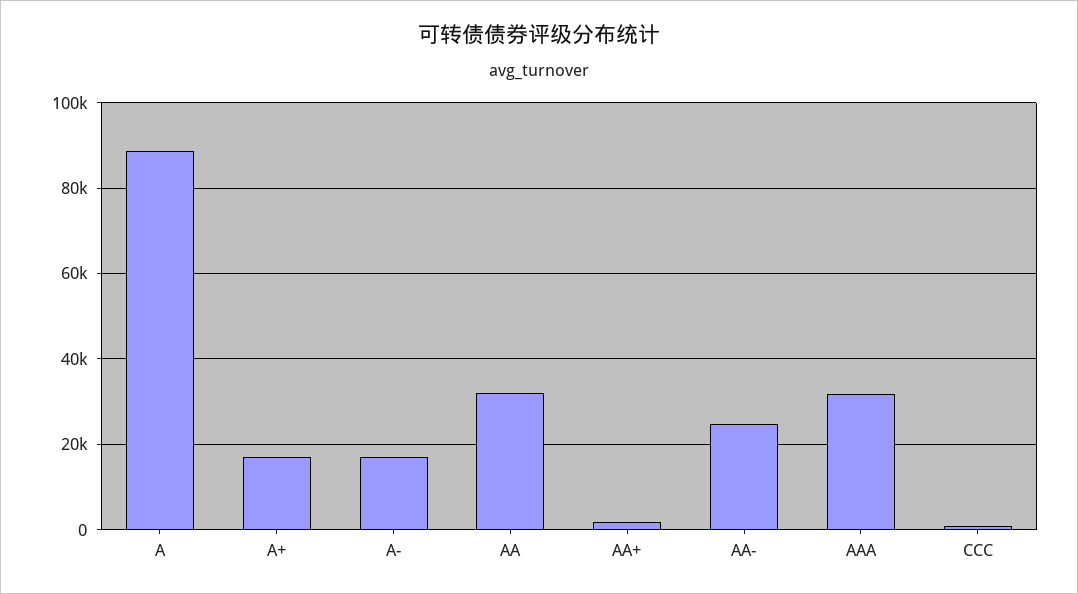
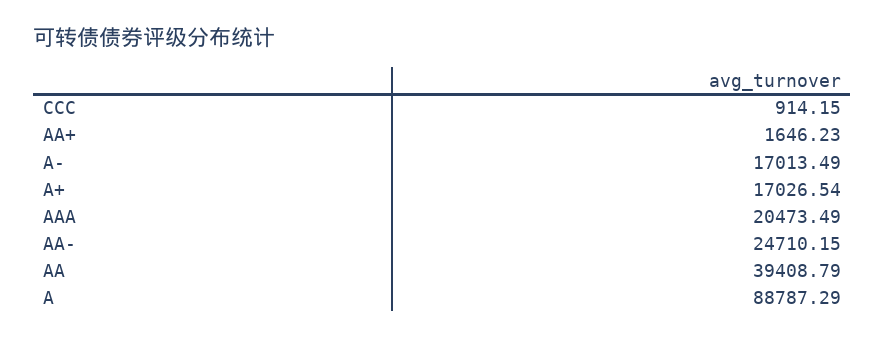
AA: 32000 -> 39408.79
AAA: 32000 -> 20473.49

